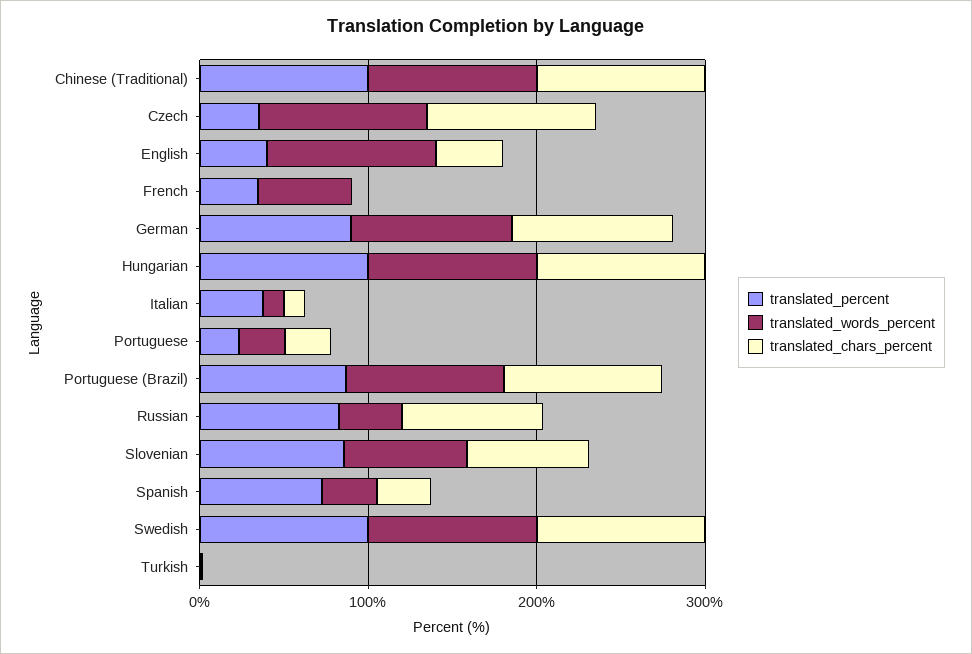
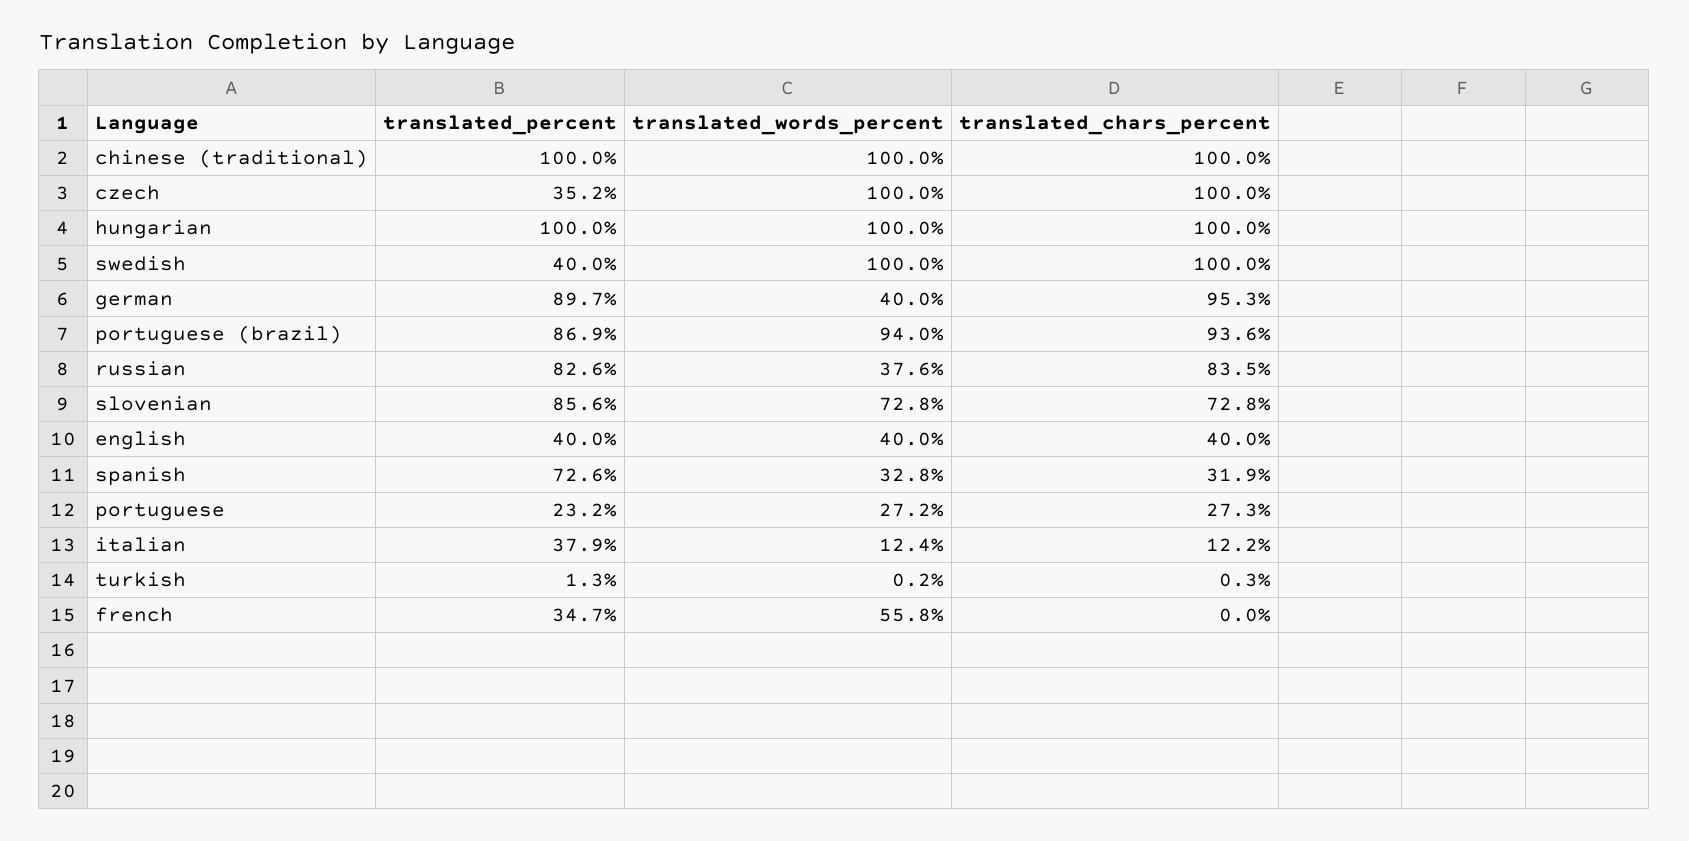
translated_words_percent, English: 100 -> 40
translated_words_percent, German: 100 -> 40
translated_percent, Swedish: 100 -> 40

